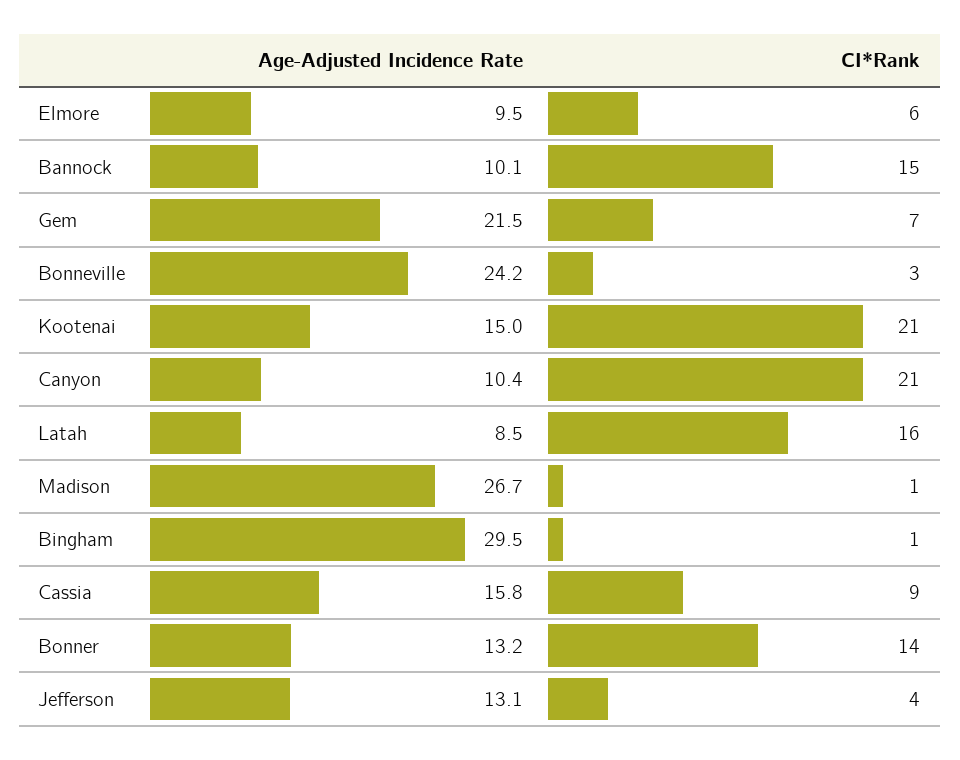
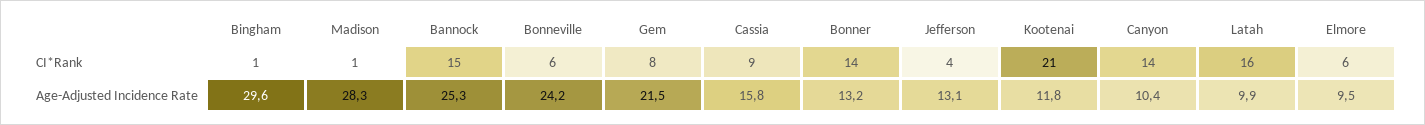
Age-Adjusted Incidence Rate, Bannock: 10.1 -> 25.3
CI*Rank, Gem: 7 -> 8
CI*Rank, Bonneville: 3 -> 6
Age-Adjusted Incidence Rate, Kootenai: 15 -> 11.8
CI*Rank, Canyon: 21 -> 14
Age-Adjusted Incidence Rate, Latah: 8.5 -> 9.9
Age-Adjusted Incidence Rate, Madison: 26.7 -> 28.3
Age-Adjusted Incidence Rate, Bingham: 29.5 -> 29.6

